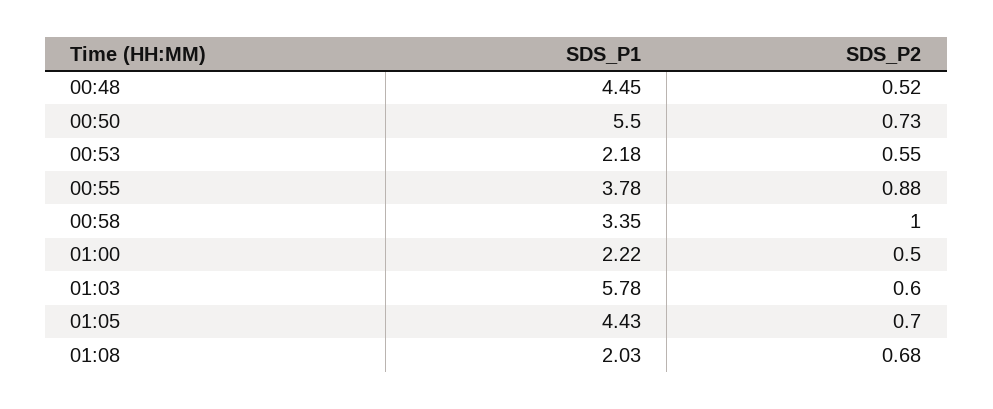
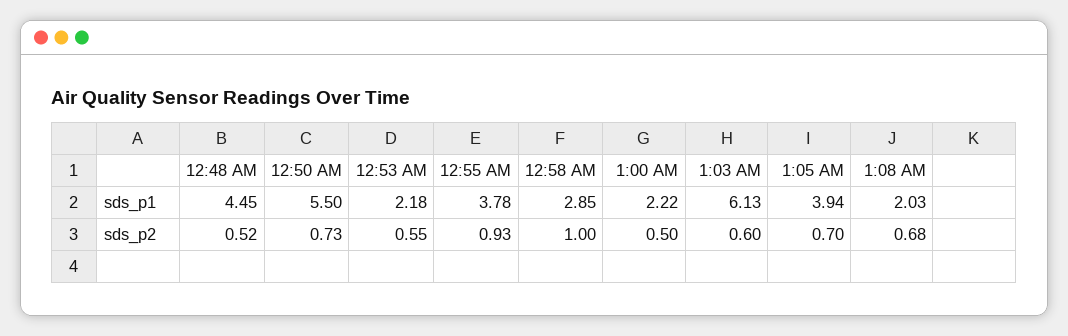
SDS_P2, 00:55: 0.88 -> 0.93
SDS_P1, 00:58: 3.35 -> 2.85
SDS_P1, 01:03: 5.78 -> 6.13
SDS_P1, 01:05: 4.43 -> 3.94

